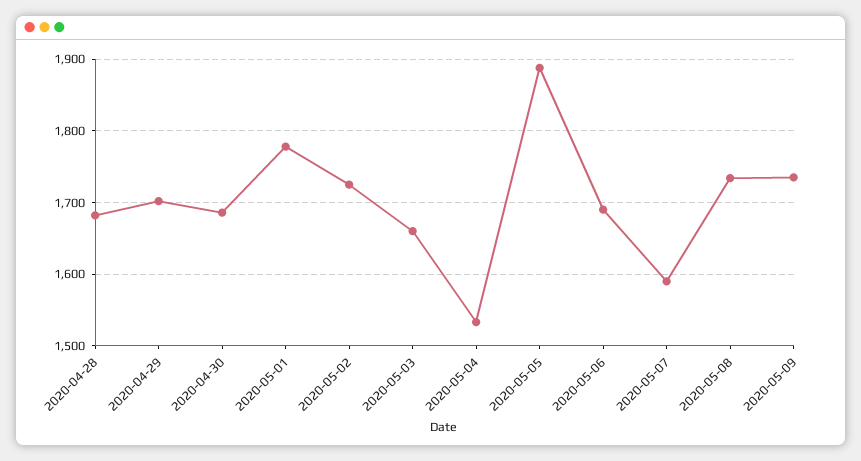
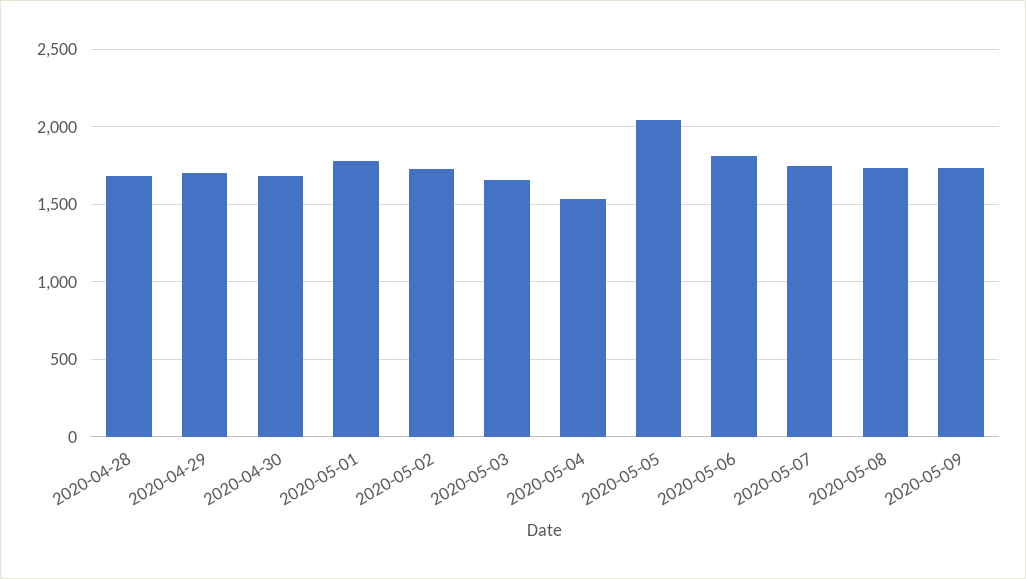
2020-05-05: 1890 -> 2050
2020-05-06: 1690 -> 1800
2020-05-07: 1590 -> 1750

